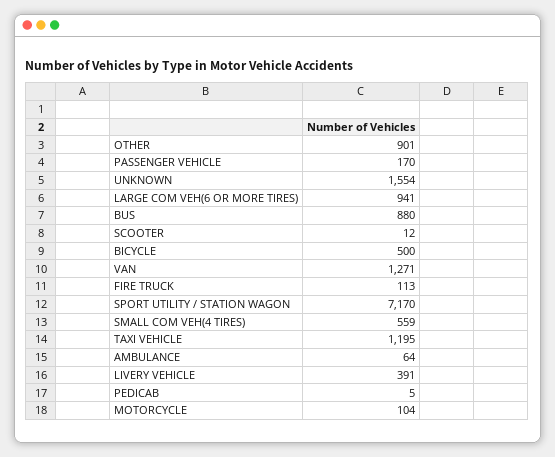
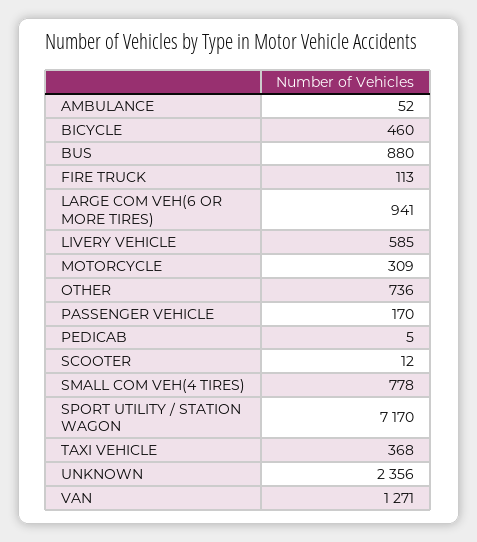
OTHER: 901 -> 736
UNKNOWN: 1554 -> 2356
BICYCLE: 500 -> 460
SMALL COM VEH(4 TIRES): 559 -> 778
TAXI VEHICLE: 1195 -> 368
AMBULANCE: 64 -> 52
LIVERY VEHICLE: 391 -> 585
MOTORCYCLE: 104 -> 309

